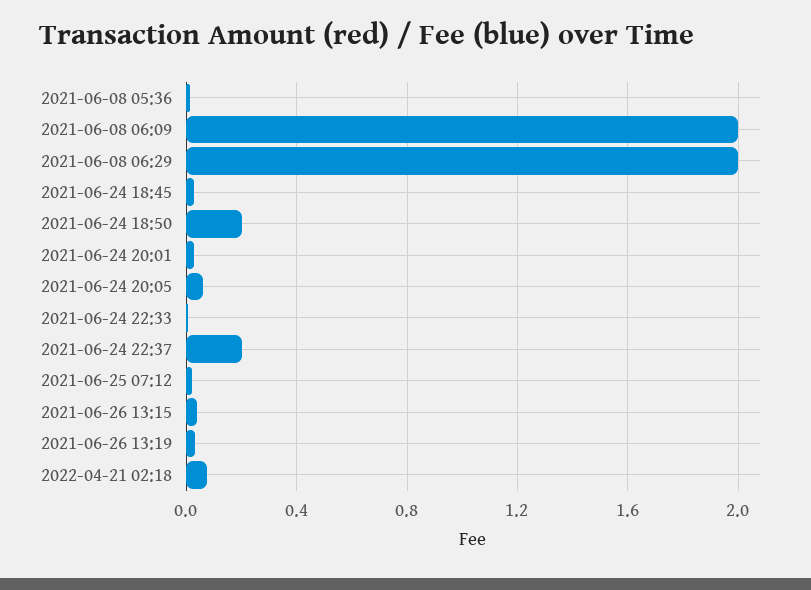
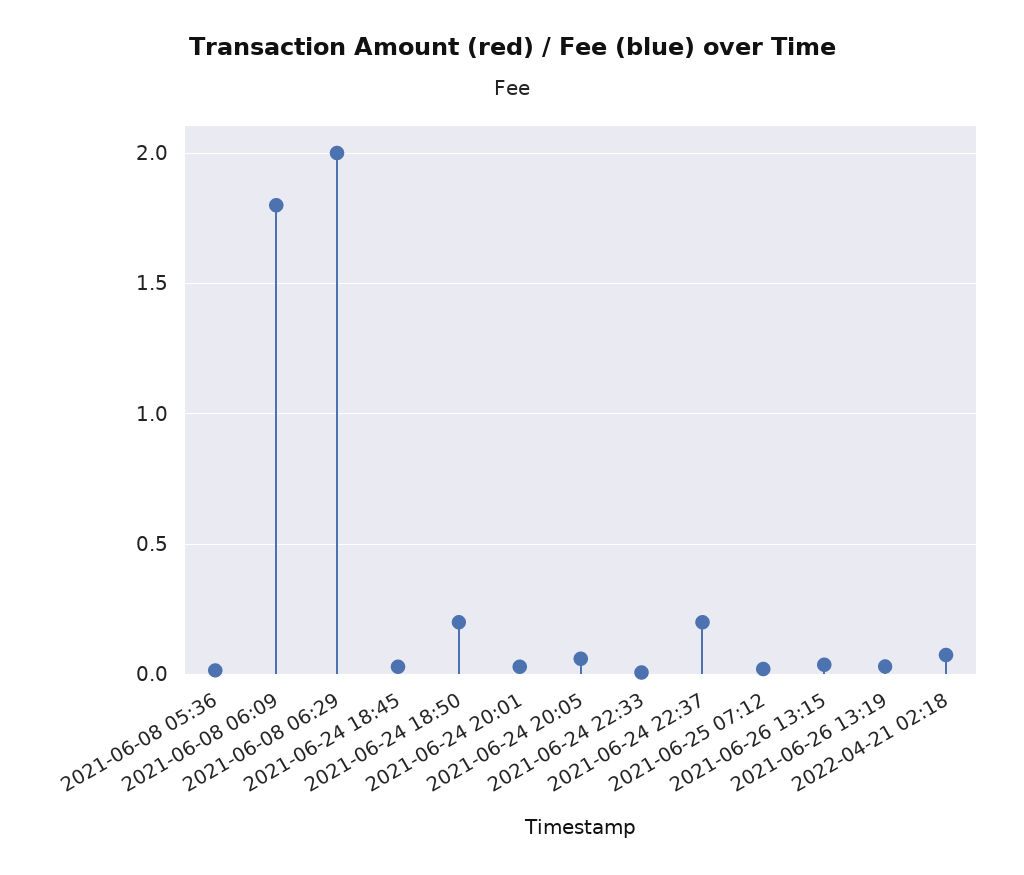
2021-06-08 06:09: 2 -> 1.8

